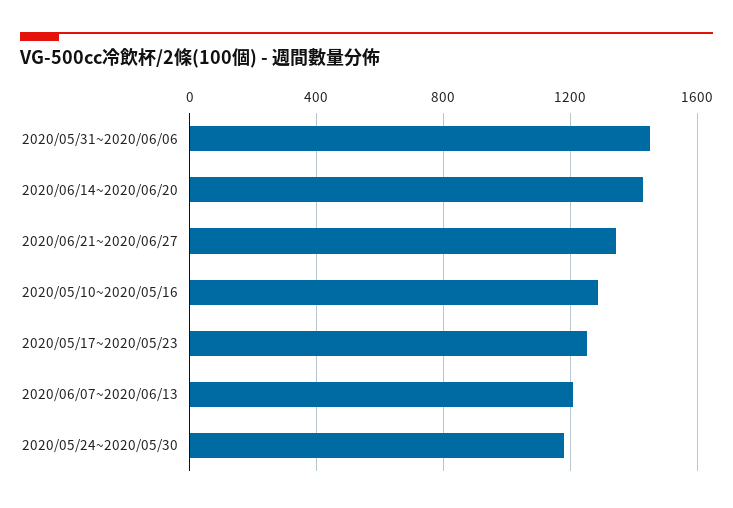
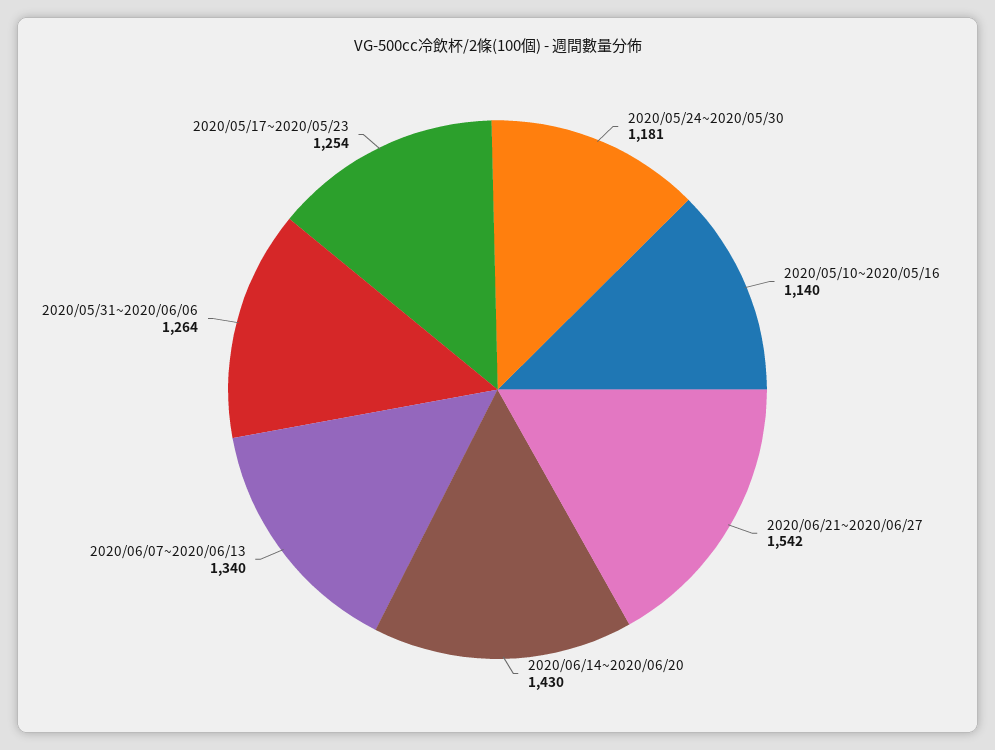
2020/05/31~2020/06/06: 1450 -> 1264
2020/06/21~2020/06/27: 1350 -> 1542
2020/05/10~2020/05/16: 1300 -> 1140
2020/06/07~2020/06/13: 1200 -> 1340

